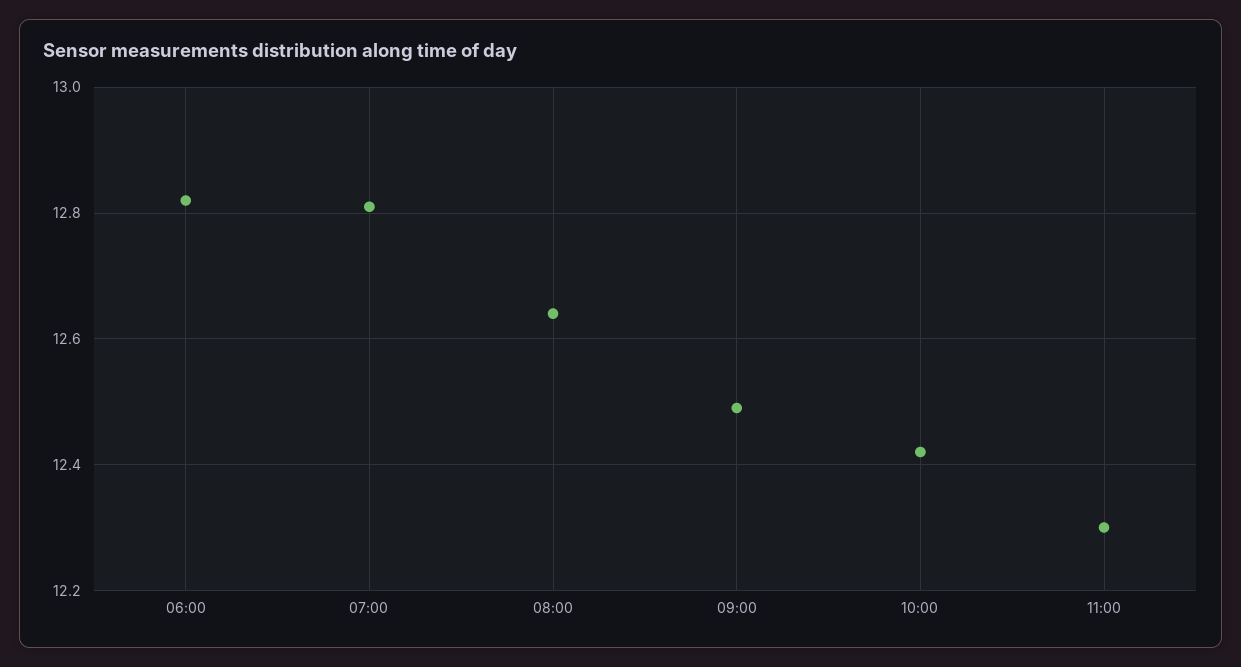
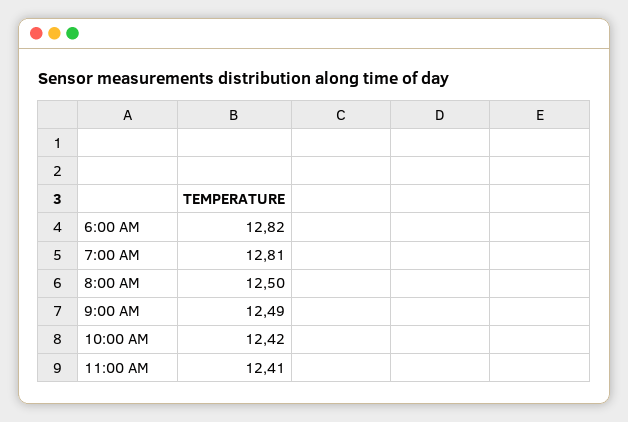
08:00: 12.65 -> 12.5
11:00: 12.3 -> 12.41

